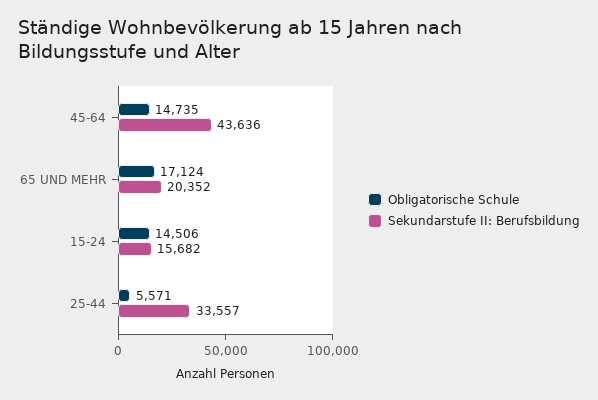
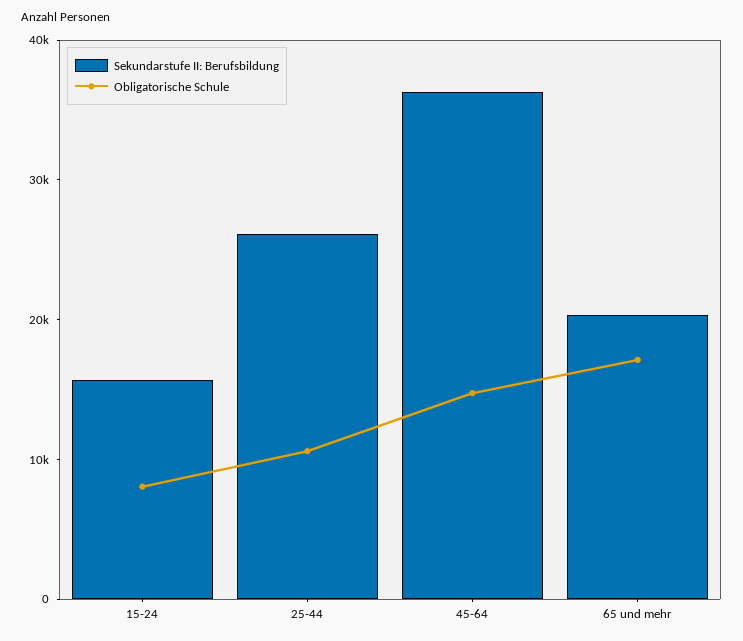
Sekundarstufe II: Berufsbildung, 45-64: 43636 -> 36000
Obligatorische Schule, 15-24: 14506 -> 8000
Obligatorische Schule, 25-44: 5571 -> 10000
Sekundarstufe II: Berufsbildung, 25-44: 33557 -> 26000

